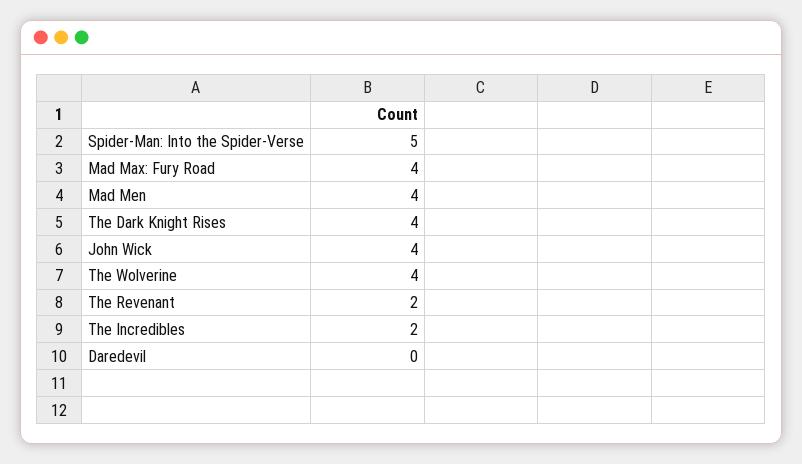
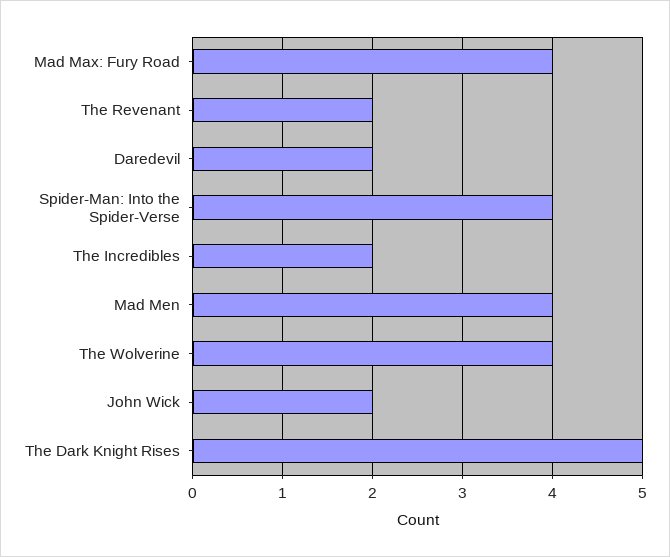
Spider-Man: Into the Spider-Verse: 5 -> 4
The Dark Knight Rises: 4 -> 5
John Wick: 4 -> 2
Daredevil: 0 -> 2

